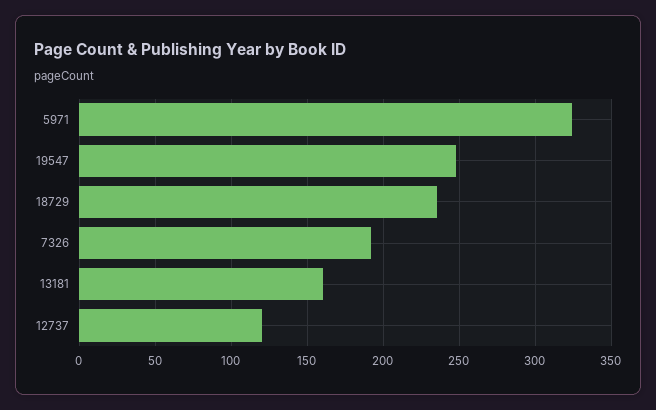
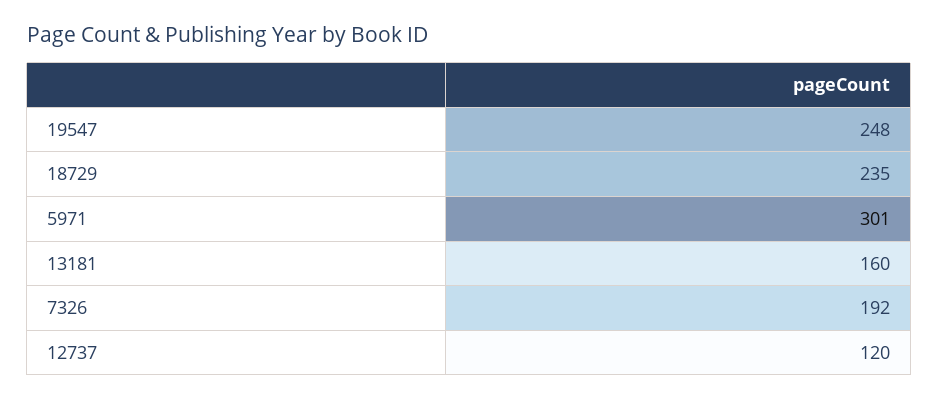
5971: 325 -> 301

